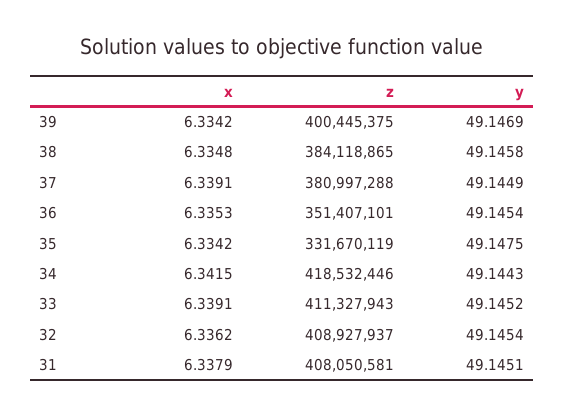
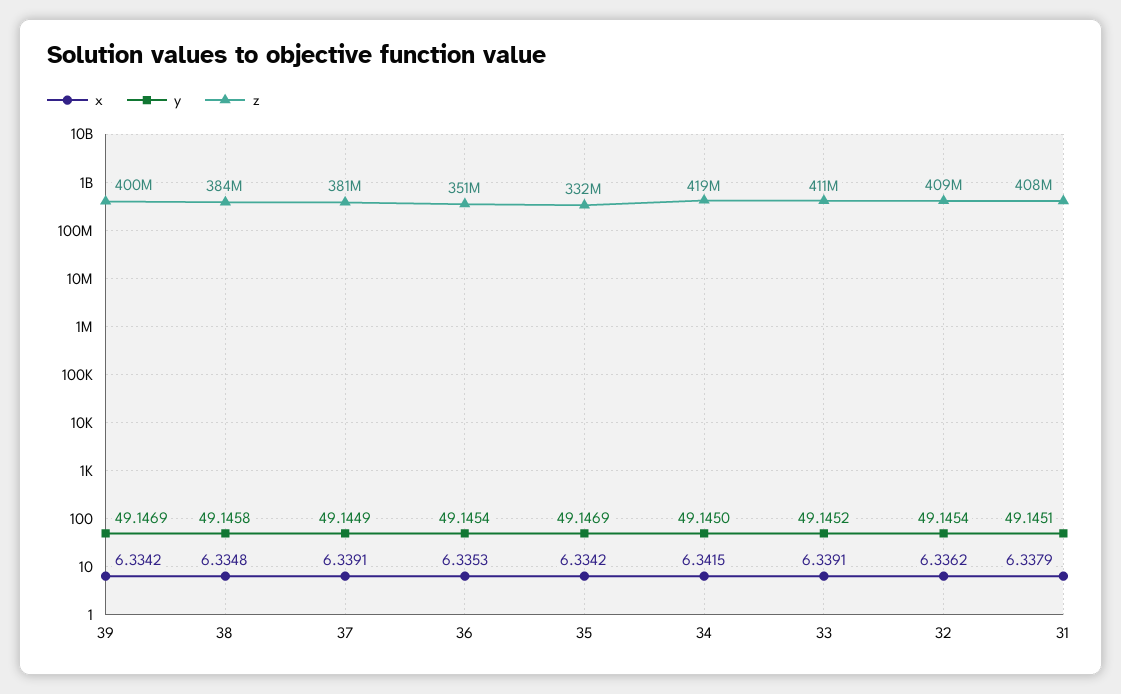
y, 35: 49.1475 -> 49.1469
y, 34: 49.1443 -> 49.145

